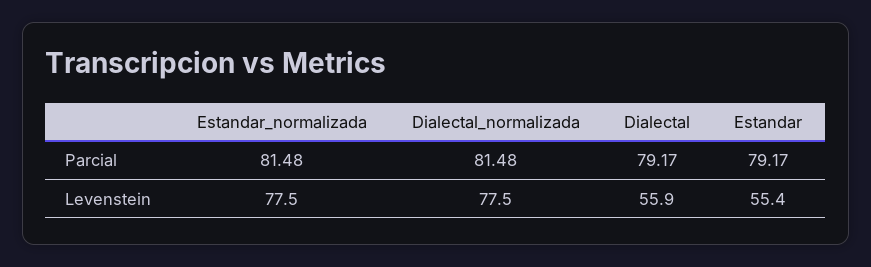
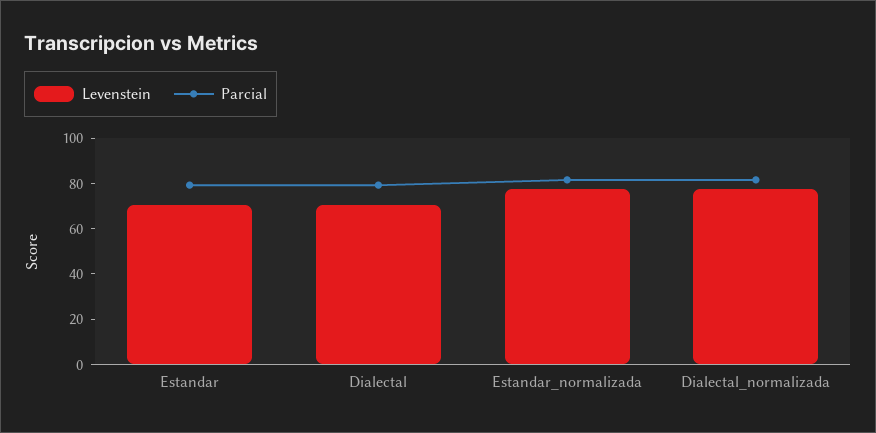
Levenstein, Dialectal: 55.9 -> 70
Levenstein, Estandar: 55.4 -> 70

